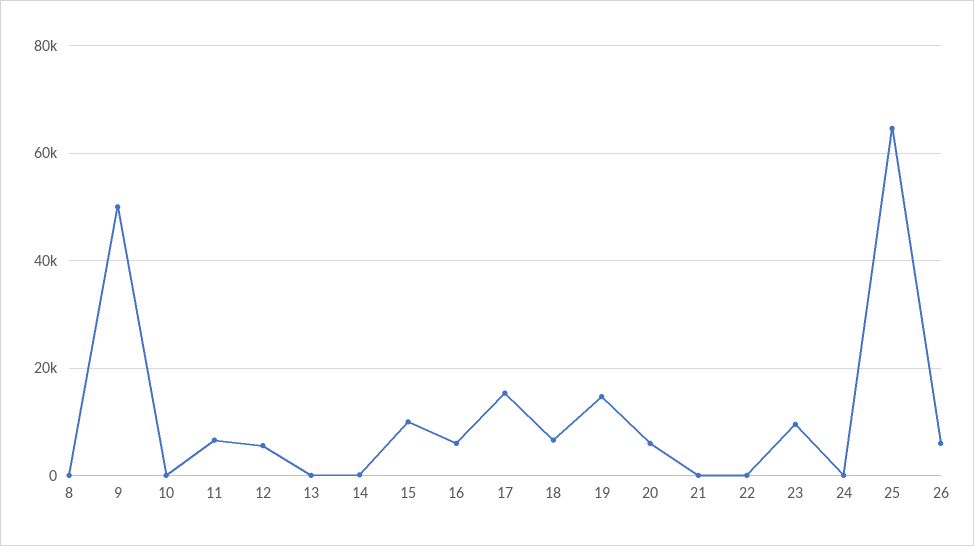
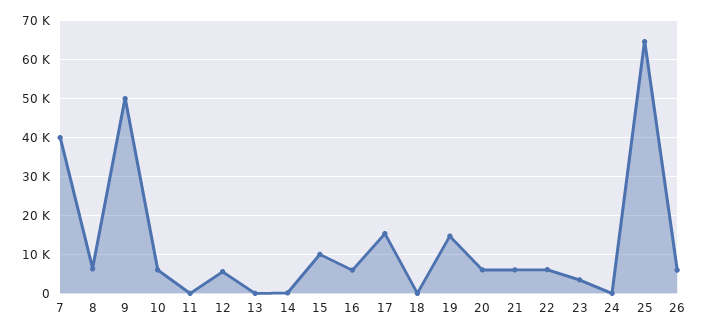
8: 0 -> 6000
10: 0 -> 6000
11: 6000 -> 0
18: 6000 -> 0
21: 0 -> 6000
22: 0 -> 6000
23: 10000 -> 4000
7: none -> 40000

